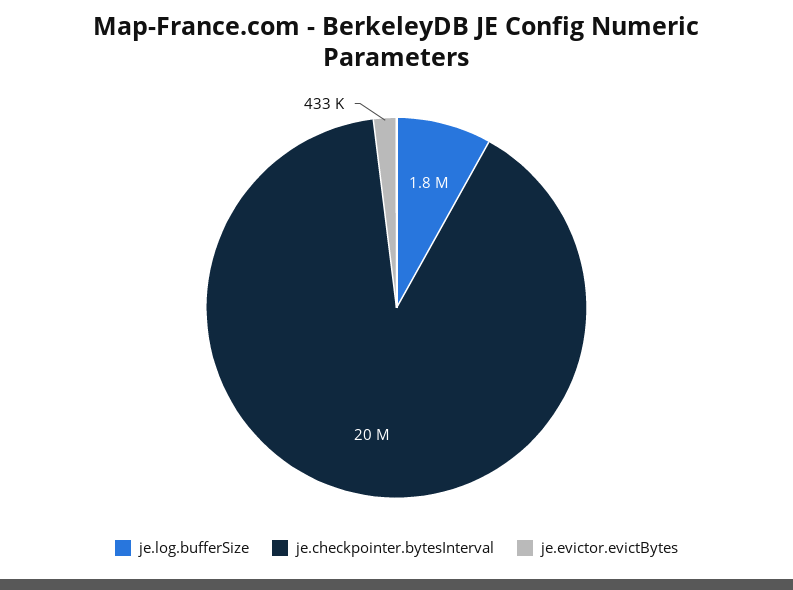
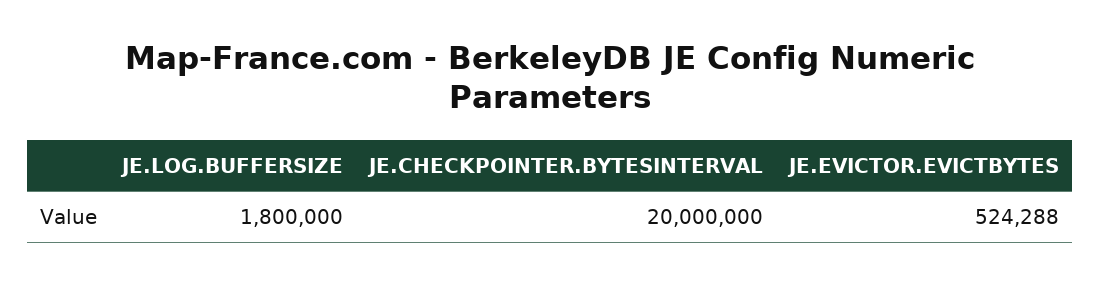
je.evictor.evictBytes: 433000 -> 524288

